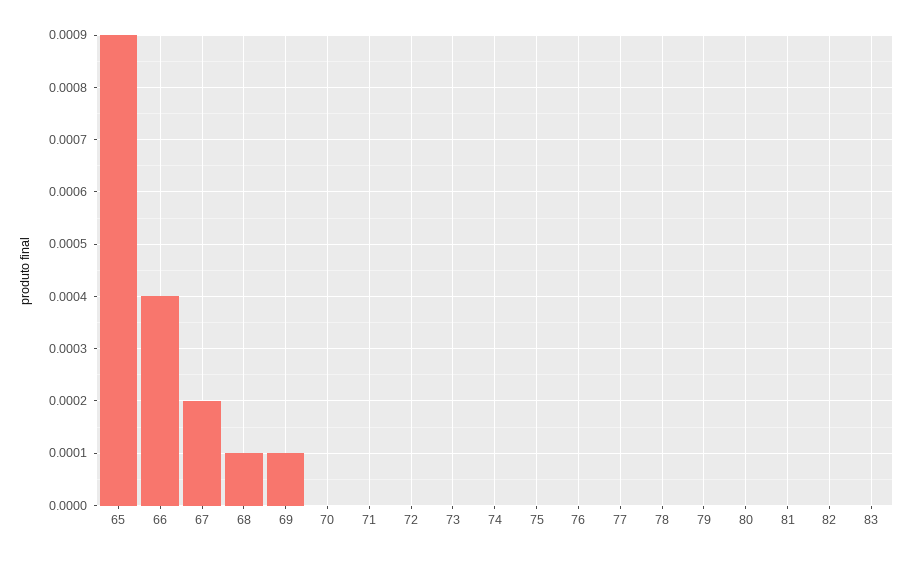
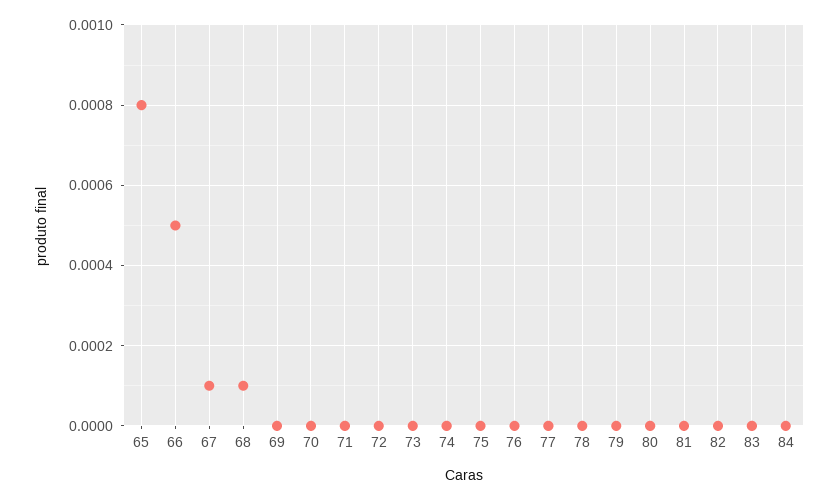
65: 0.0009 -> 0.0008
66: 0.0004 -> 0.0005
67: 0.0002 -> 0.0001
69: 0.0001 -> 0
84: none -> 0

